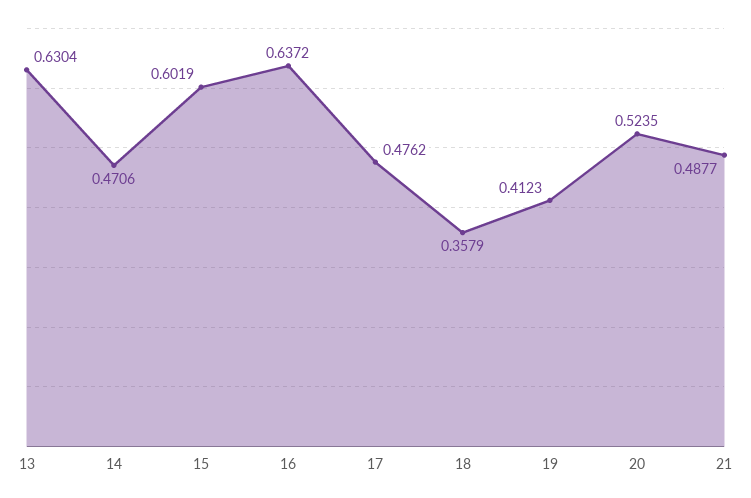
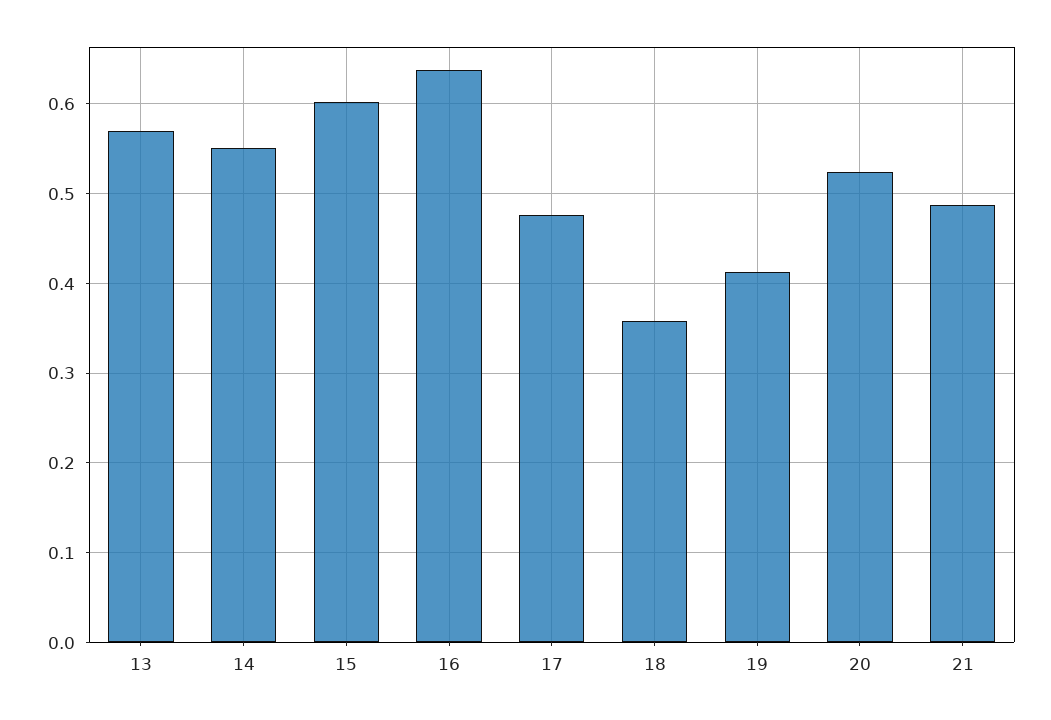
13: 0.6304 -> 0.57
14: 0.4706 -> 0.55

